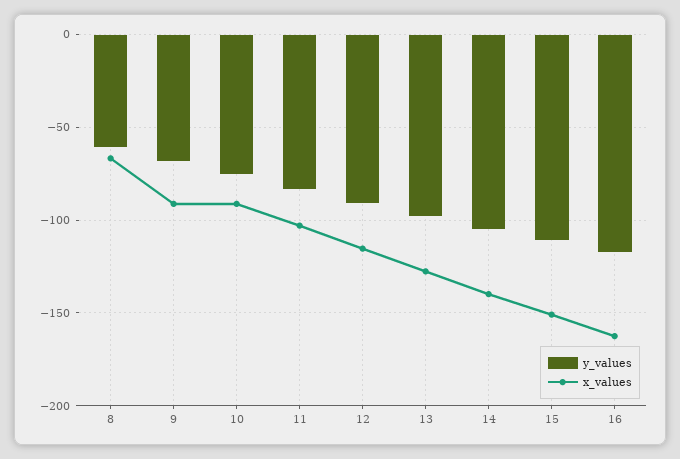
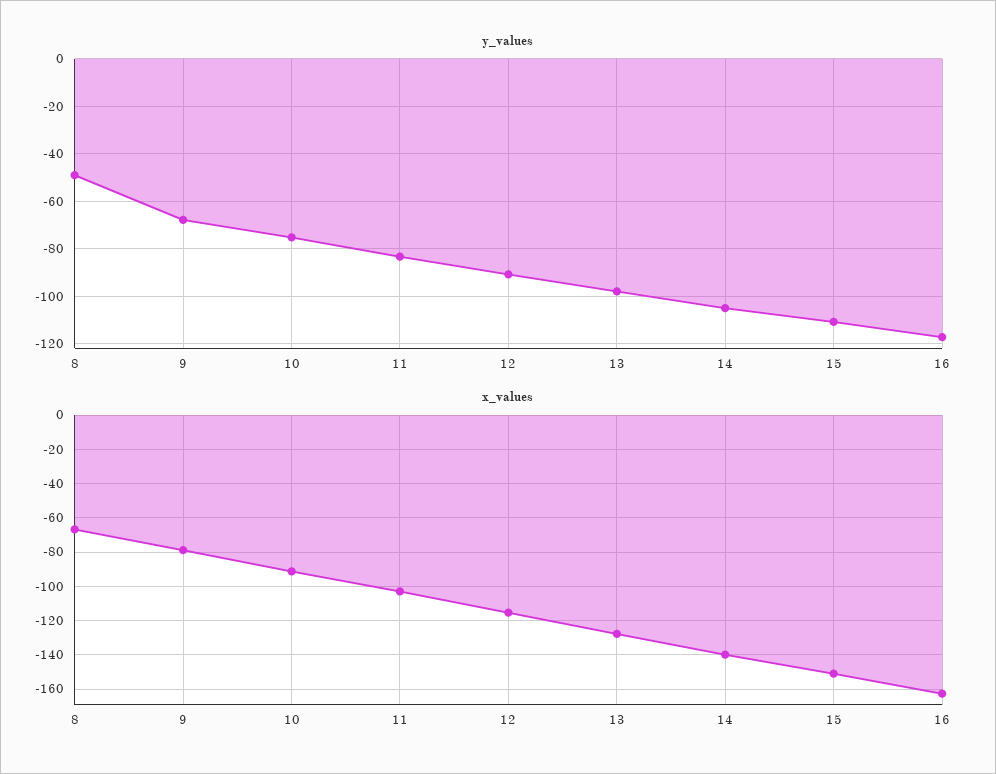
y_values, 8: -60 -> -50
x_values, 9: -90 -> -80

